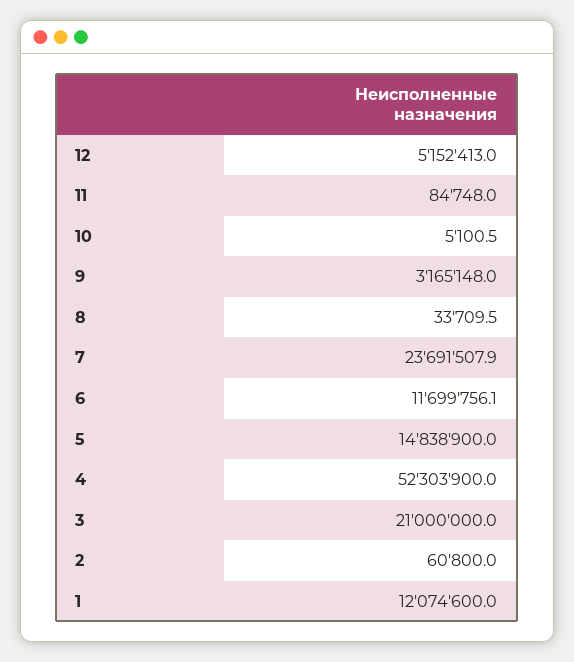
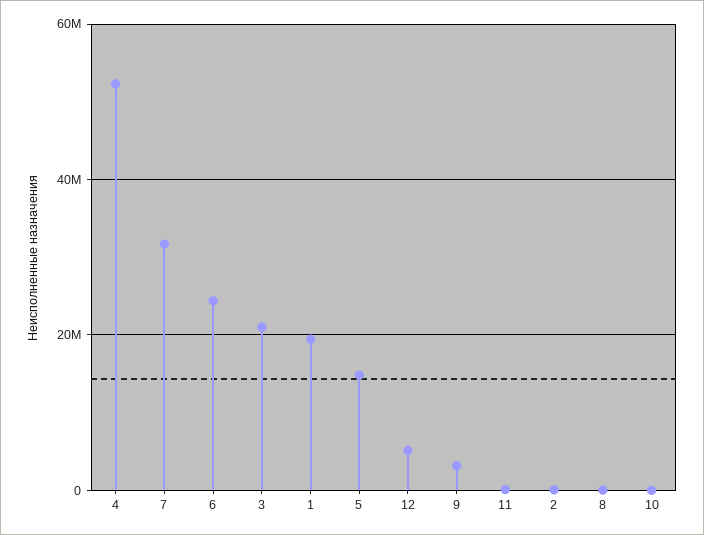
7: 23691507.9 -> 32000000
6: 11699756.1 -> 24000000
1: 12074600 -> 20000000

